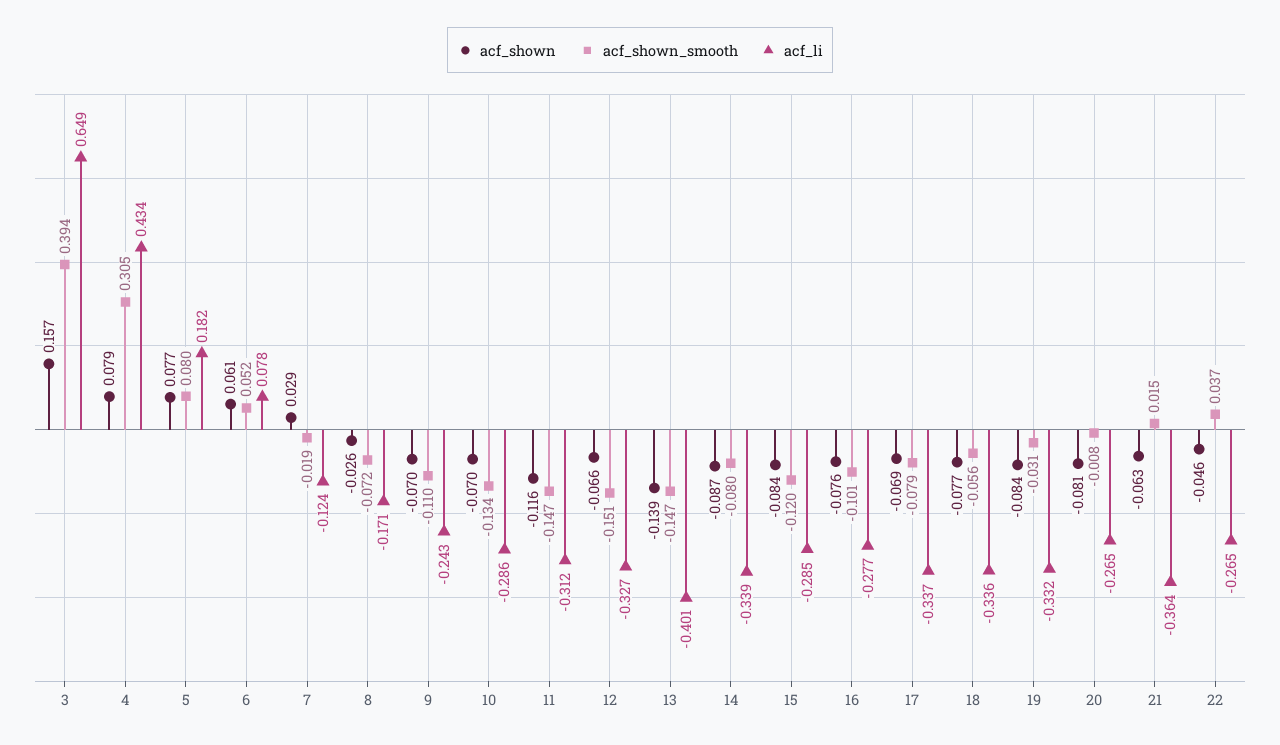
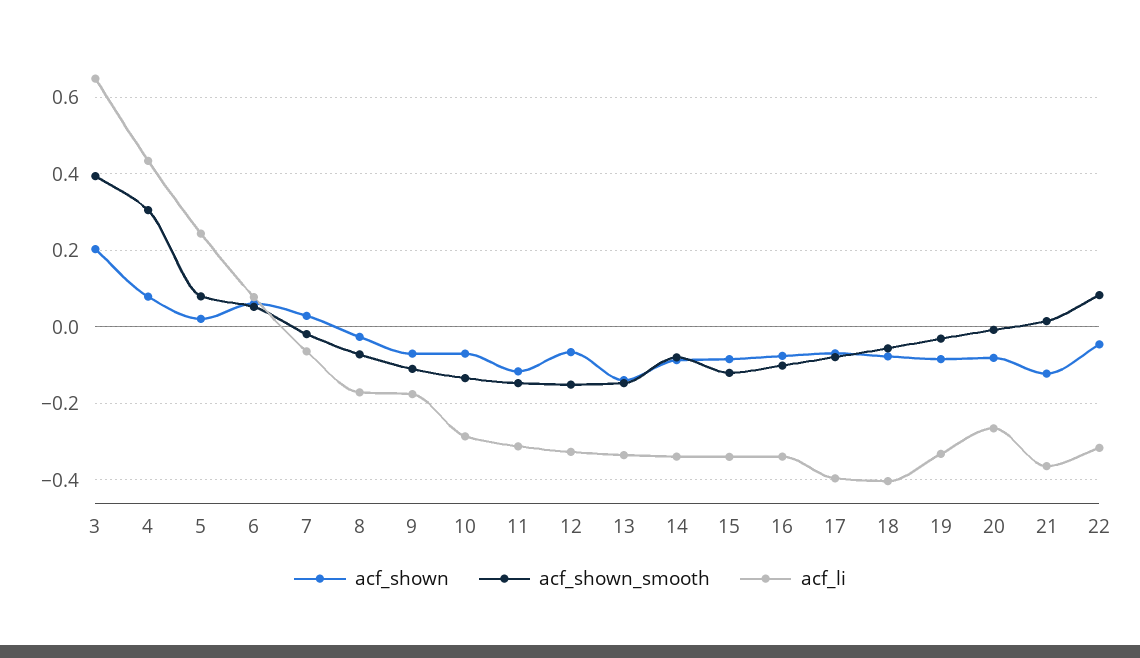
acf_shown, 3: 0.157 -> 0.2
acf_shown, 5: 0.077 -> 0.02
acf_li, 5: 0.182 -> 0.24
acf_li, 7: -0.124 -> -0.06
acf_li, 9: -0.243 -> -0.18
acf_li, 13: -0.401 -> -0.34
acf_li, 15: -0.285 -> -0.34
acf_li, 16: -0.277 -> -0.34
acf_li, 17: -0.337 -> -0.4
acf_li, 18: -0.336 -> -0.4
acf_shown, 21: -0.063 -> -0.12
acf_shown_smooth, 22: 0.037 -> 0.08
acf_li, 22: -0.265 -> -0.32

